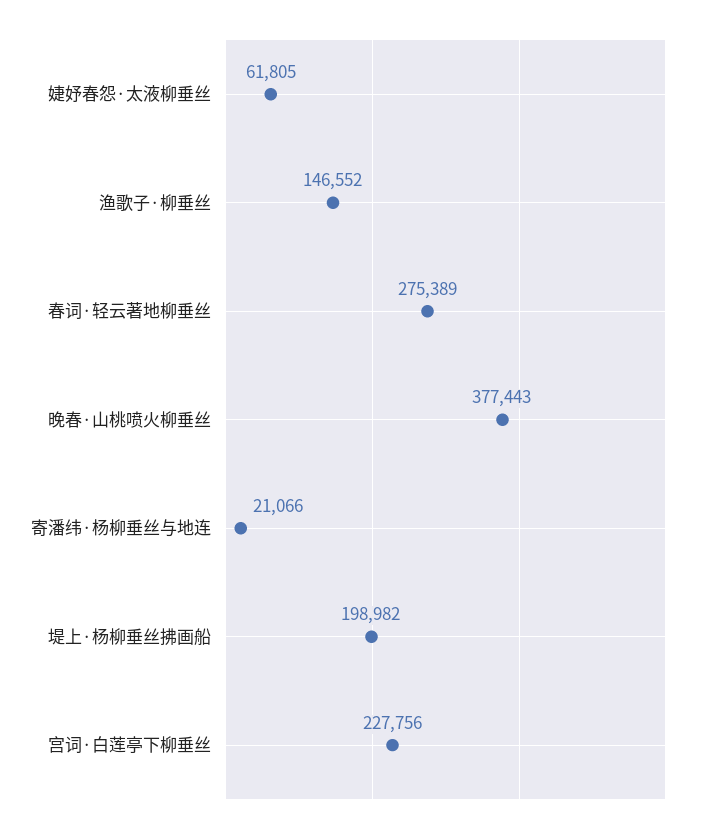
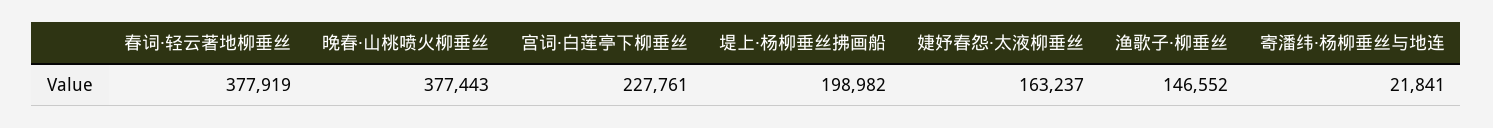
婕妤春怨·太液柳垂丝: 61805 -> 163237
春词·轻云著地柳垂丝: 275389 -> 377919
寄潘纬·杨柳垂丝与地连: 21066 -> 21841
宫词·白莲亭下柳垂丝: 227756 -> 227761

